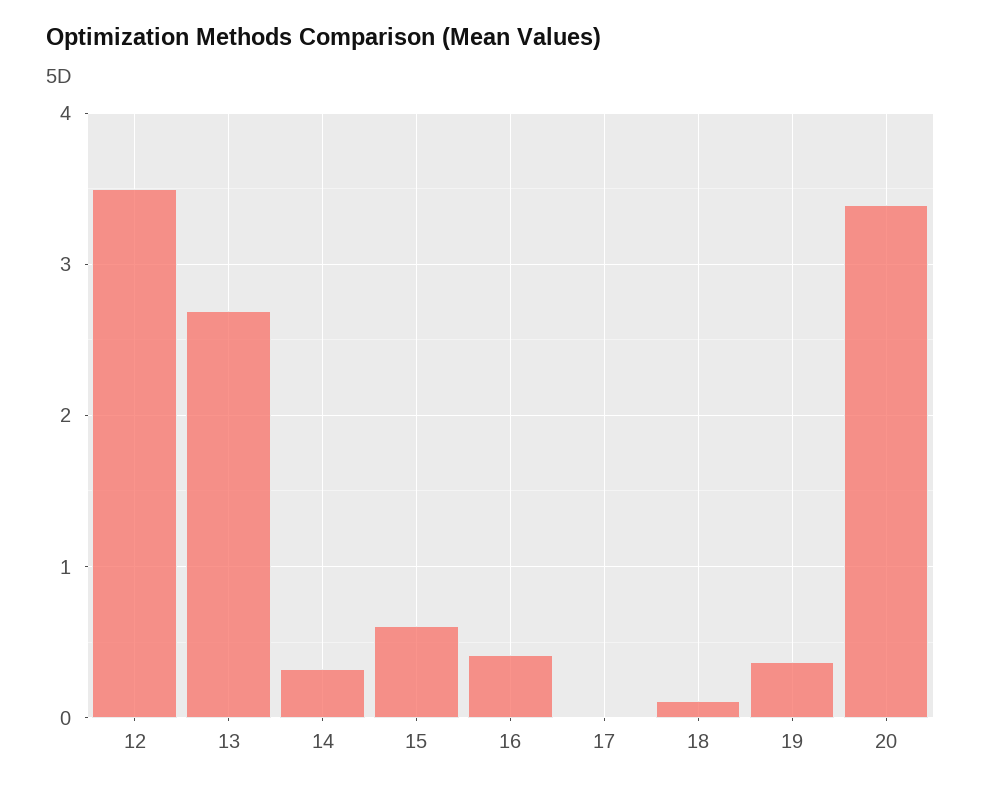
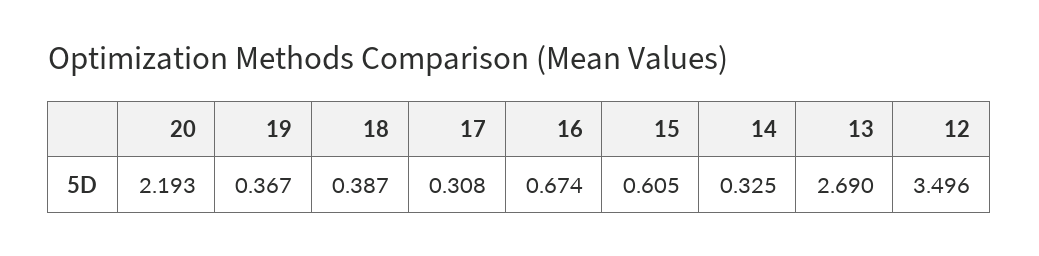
16: 0.4 -> 0.674
17: 0 -> 0.308
18: 0.1 -> 0.387
20: 3.4 -> 2.193

